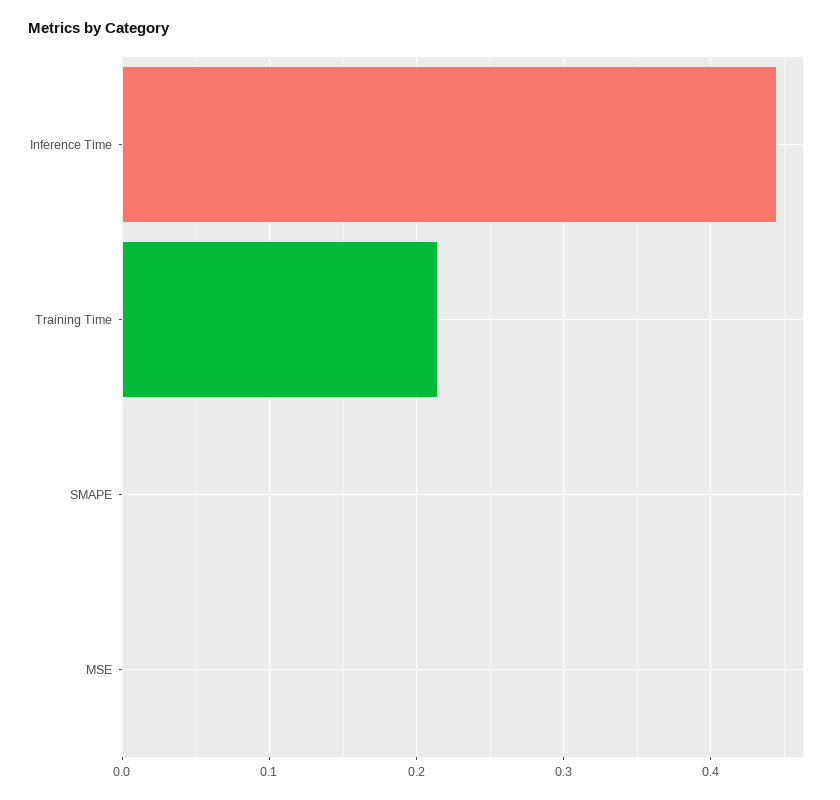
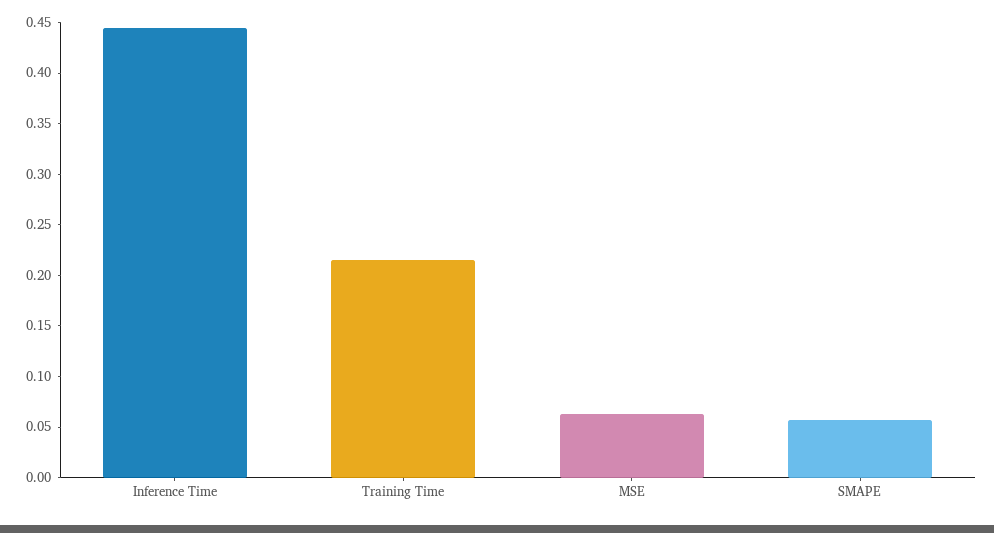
SMAPE: 0 -> 0.06
MSE: 0 -> 0.06

